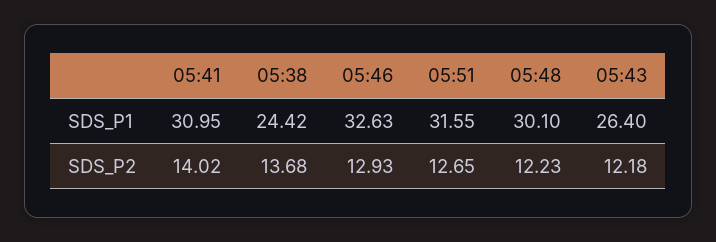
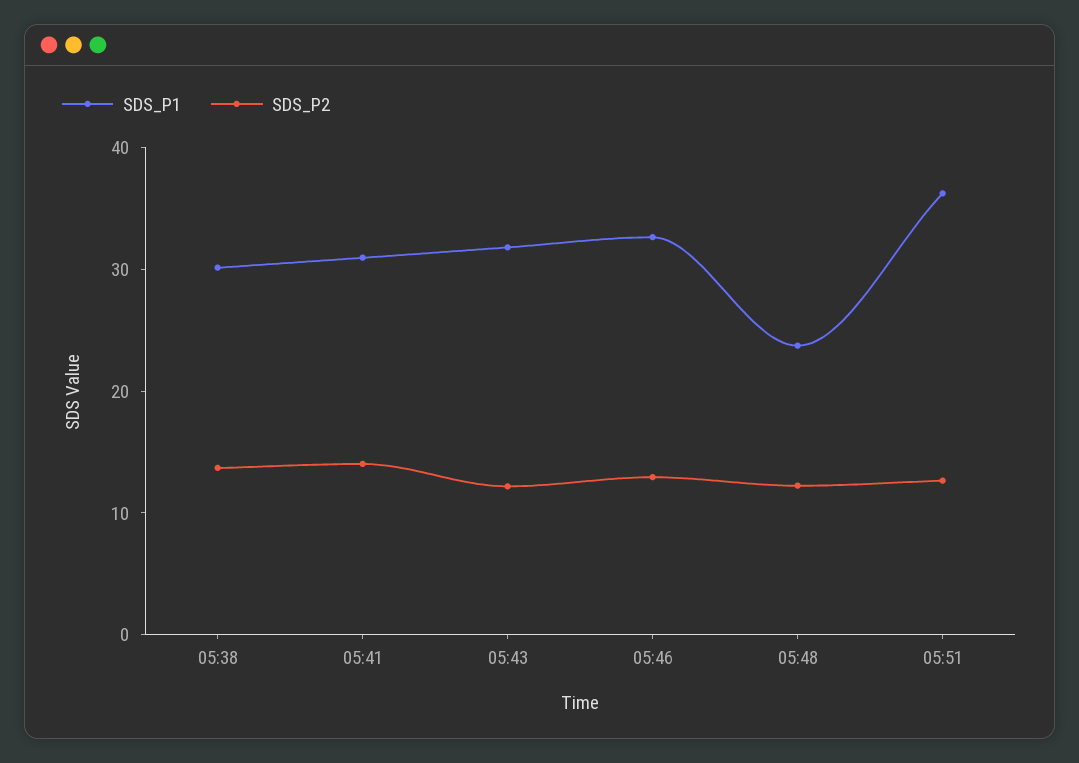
SDS_P1, 05:38: 24.42 -> 30
SDS_P1, 05:51: 31.55 -> 36
SDS_P1, 05:48: 30.1 -> 24
SDS_P1, 05:43: 26.4 -> 32

